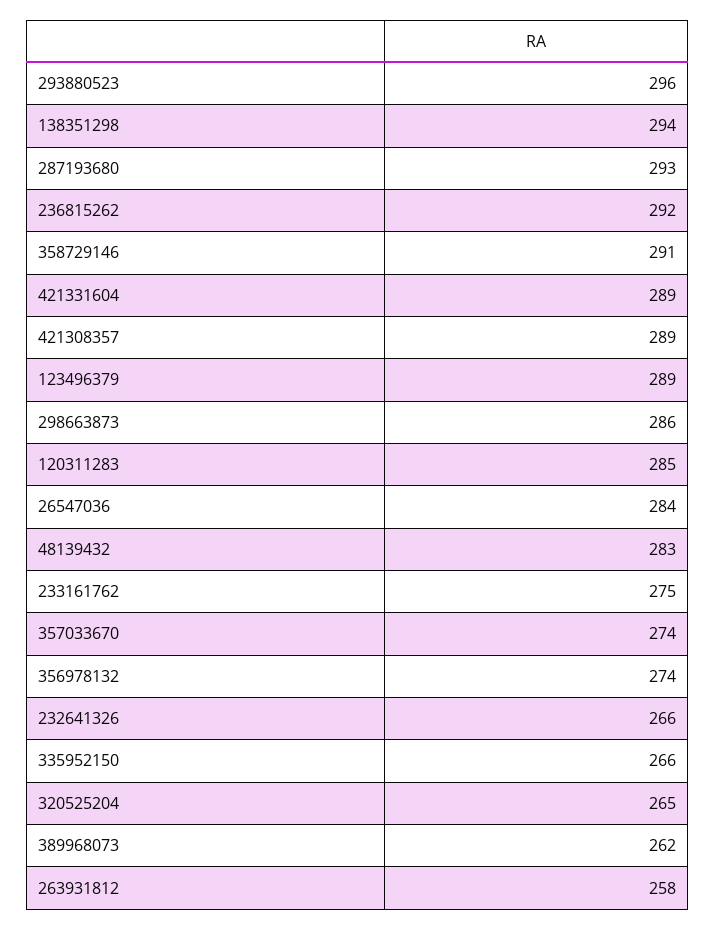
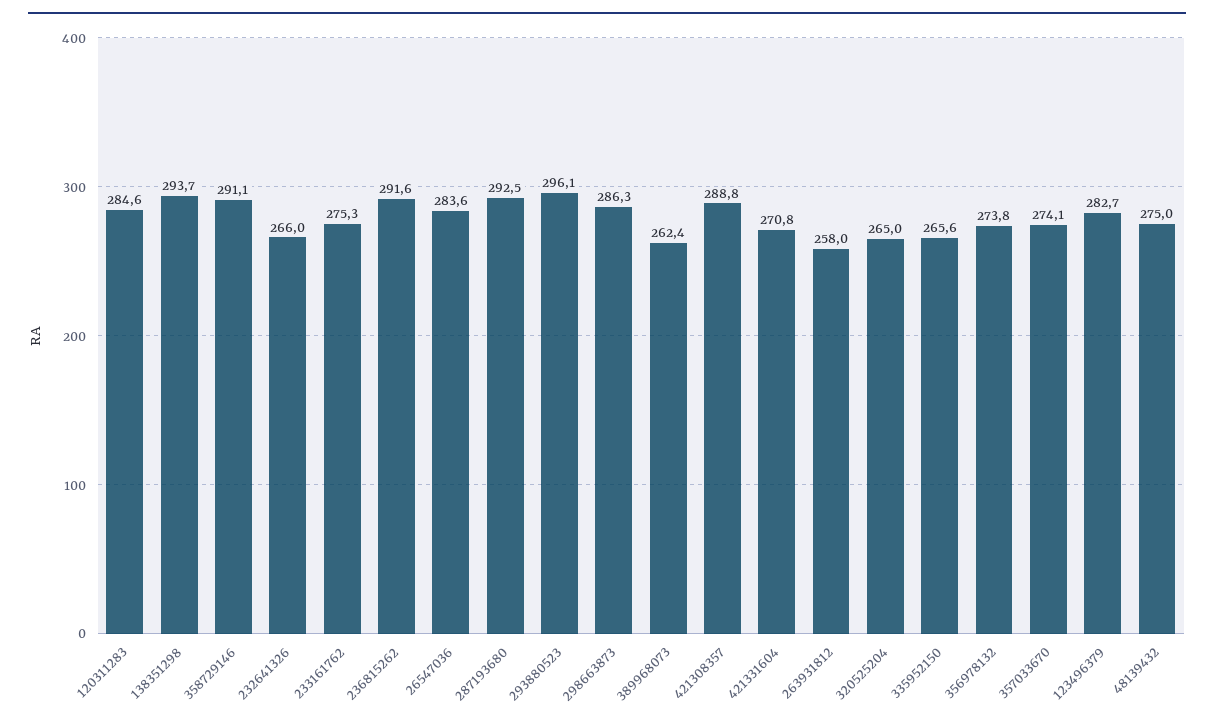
421331604: 289 -> 270.8
123496379: 289 -> 282.7
48139432: 283 -> 275

